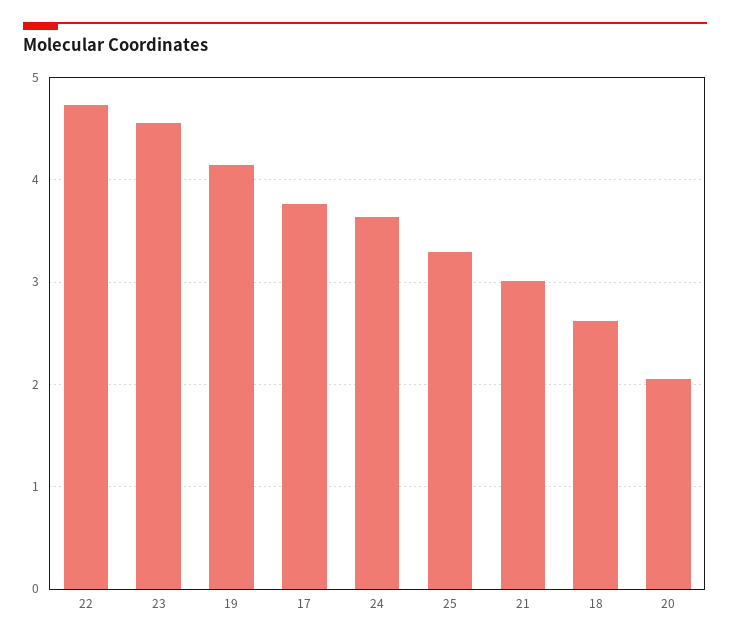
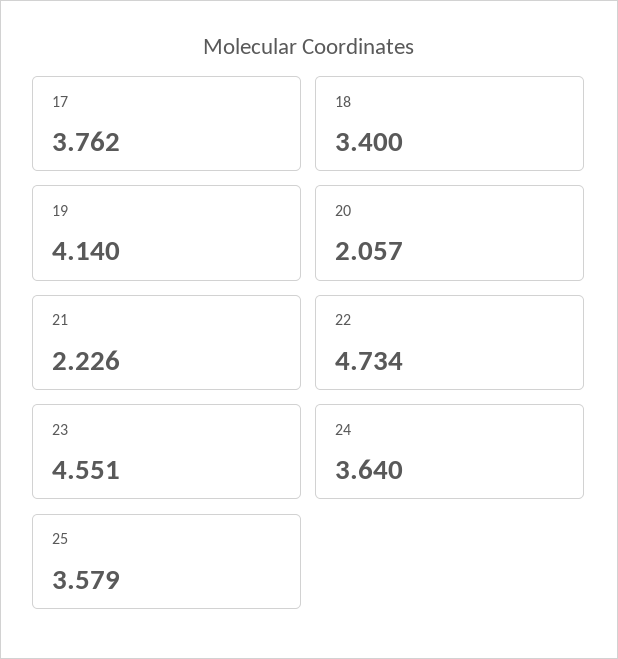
25: 3.3 -> 3.579
21: 3 -> 2.226
18: 2.6 -> 3.4

